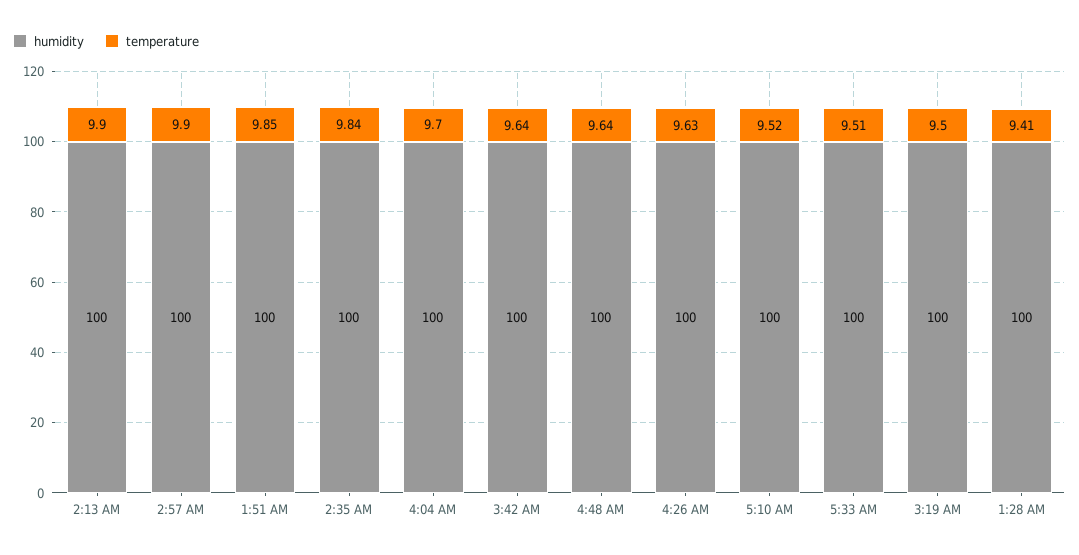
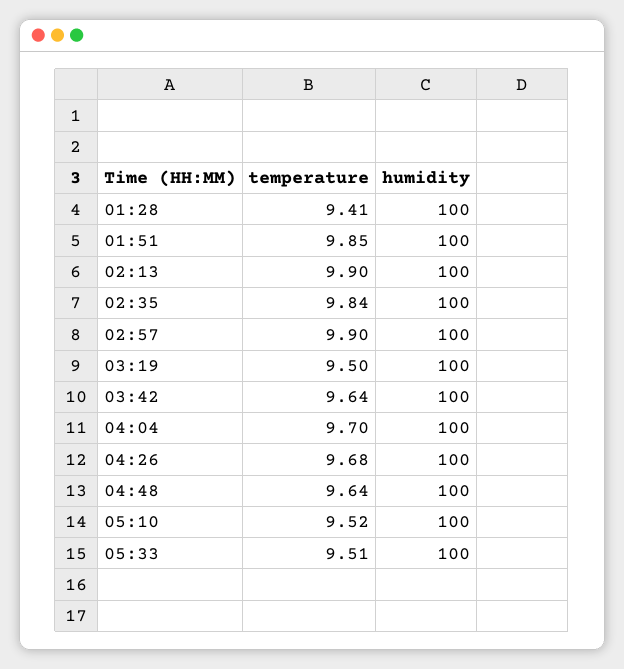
temperature, 4:26 AM: 9.63 -> 9.68

